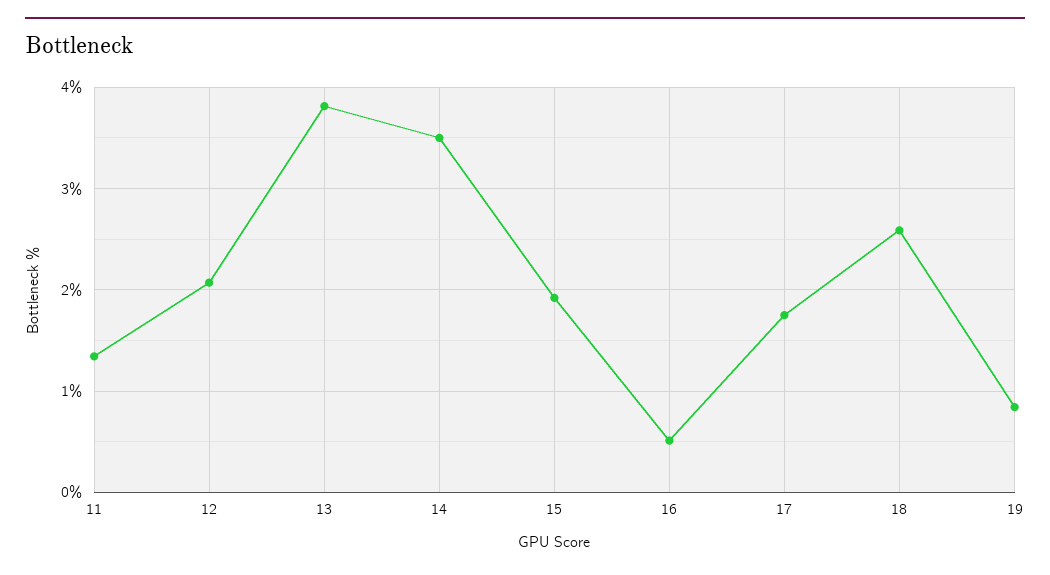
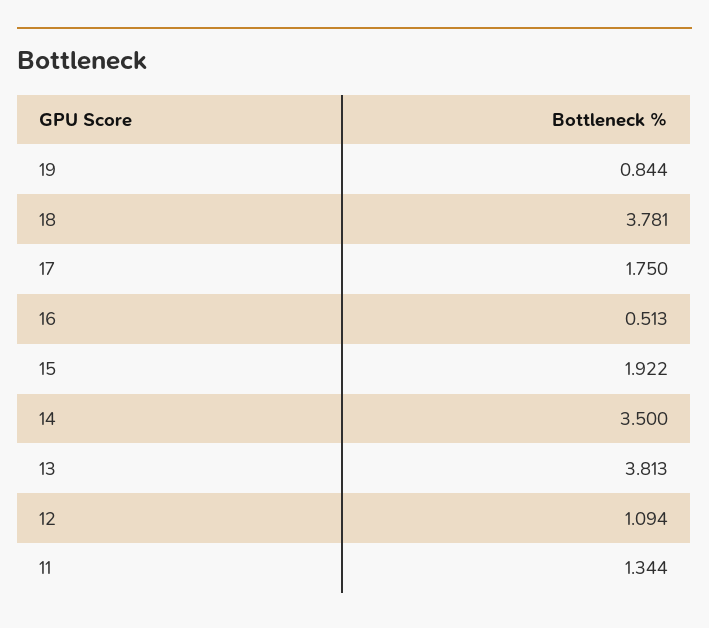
12: 2.1 -> 1.094
18: 2.6 -> 3.781

